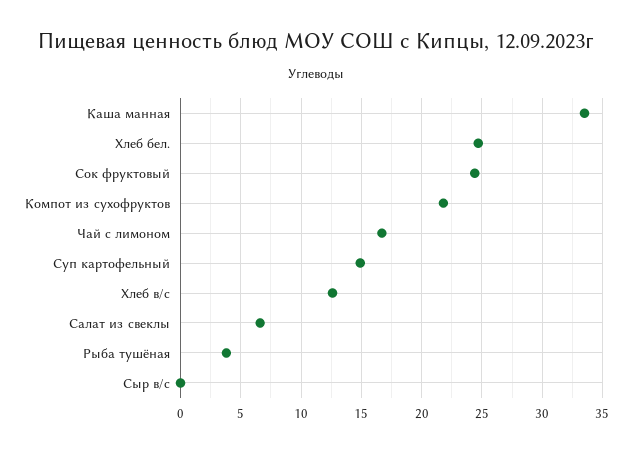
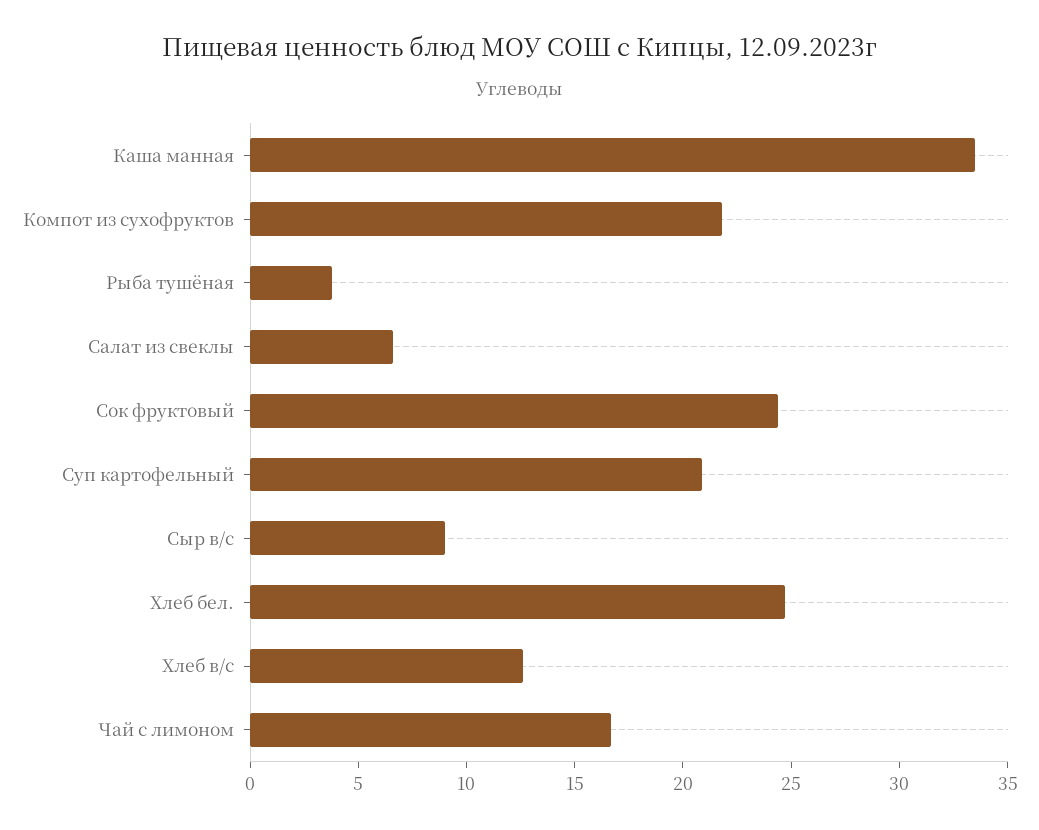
Суп картофельный: 15 -> 21
Сыр в/с: 0 -> 9

